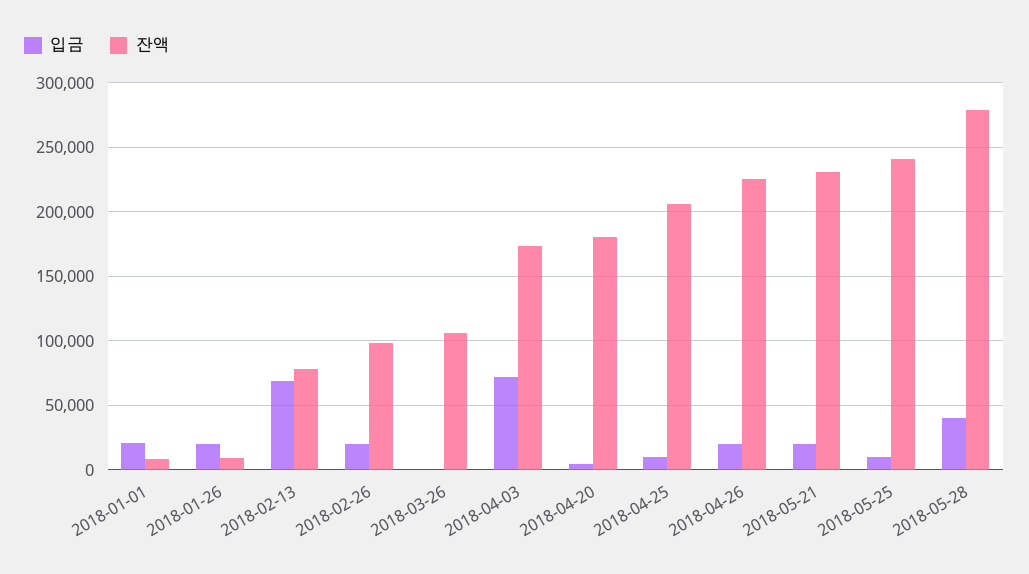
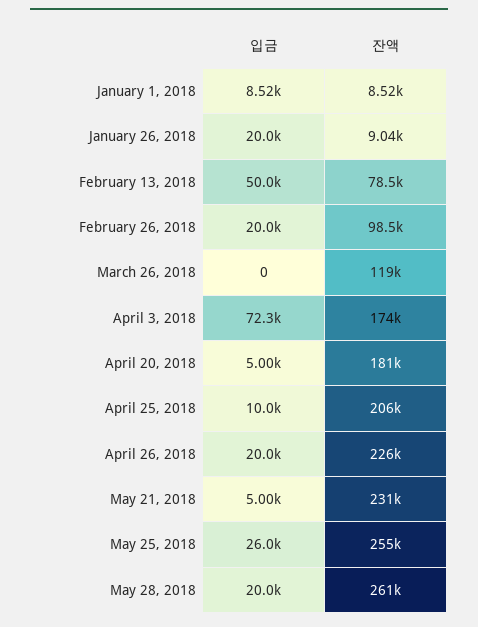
입금, 2018-01-01: 20000 -> 8520
입금, 2018-02-13: 70000 -> 50000
잔액, 2018-03-26: 105000 -> 119000
입금, 2018-05-21: 20000 -> 5000
입금, 2018-05-25: 10000 -> 26000
잔액, 2018-05-25: 240000 -> 255000
입금, 2018-05-28: 40000 -> 20000
잔액, 2018-05-28: 280000 -> 261000

